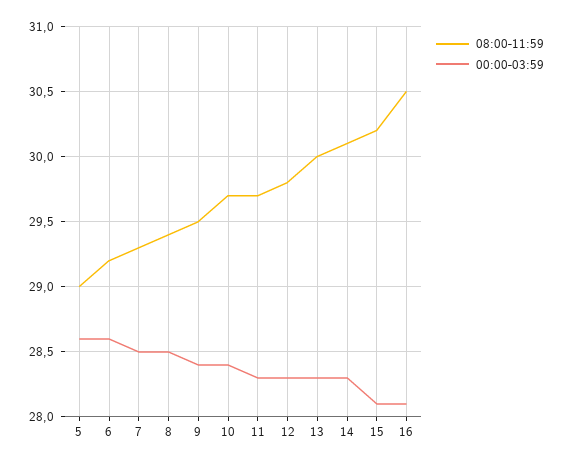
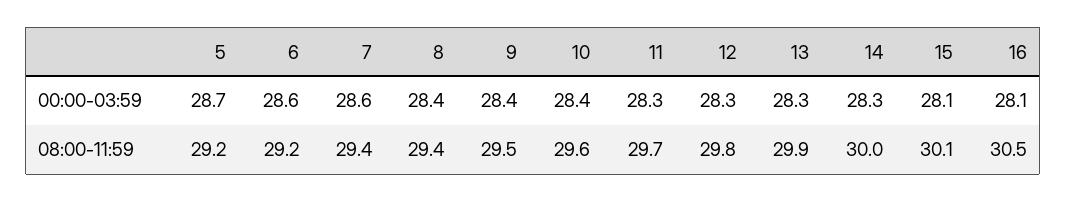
08:00-11:59, 5: 29 -> 29.2
00:00-03:59, 5: 28.6 -> 28.7
08:00-11:59, 7: 29.3 -> 29.4
00:00-03:59, 7: 28.5 -> 28.6
00:00-03:59, 8: 28.5 -> 28.4
08:00-11:59, 10: 29.7 -> 29.6
08:00-11:59, 13: 30 -> 29.9
08:00-11:59, 14: 30.1 -> 30
08:00-11:59, 15: 30.2 -> 30.1

